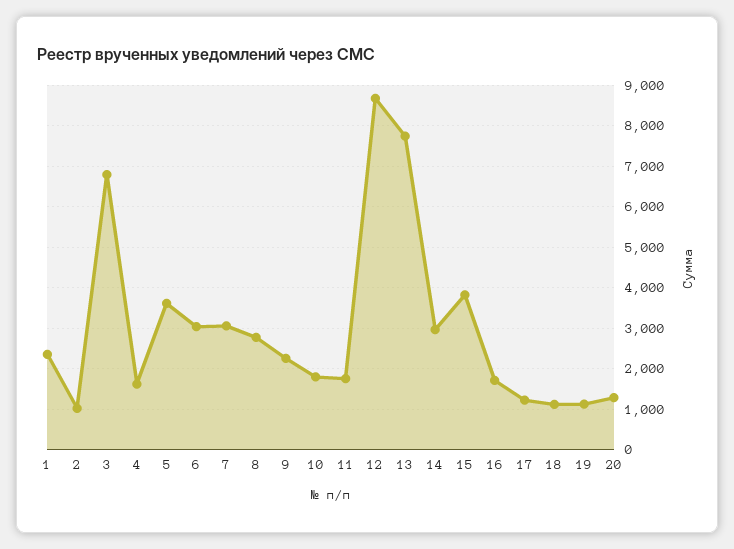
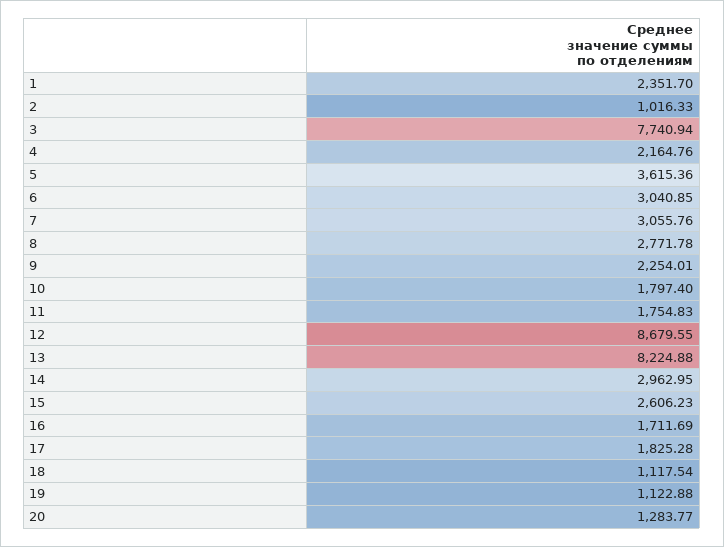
3: 6800 -> 7740.94
4: 1600 -> 2164.76
13: 7800 -> 8224.88
15: 3800 -> 2606.23
17: 1200 -> 1825.28

